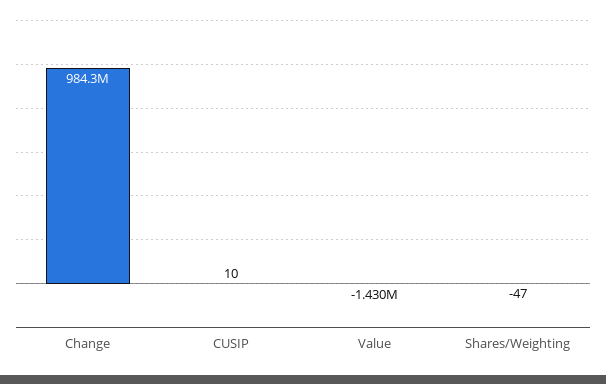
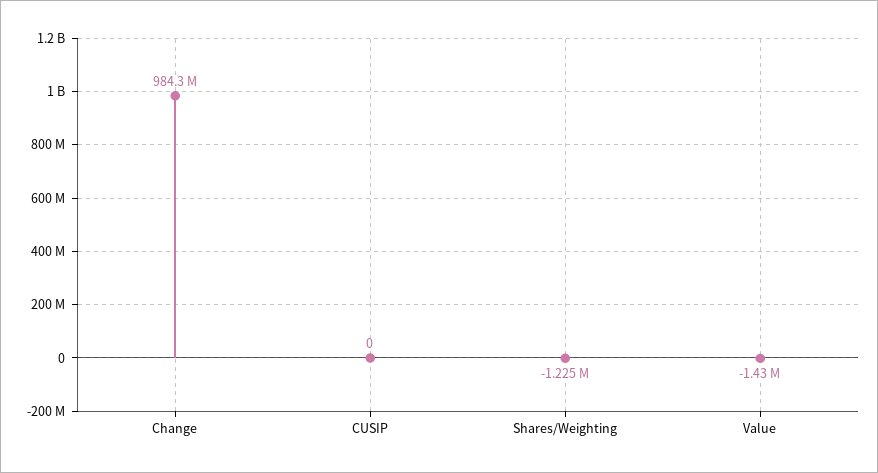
CUSIP: 10 -> 0
Shares/Weighting: -47 -> -1225000

